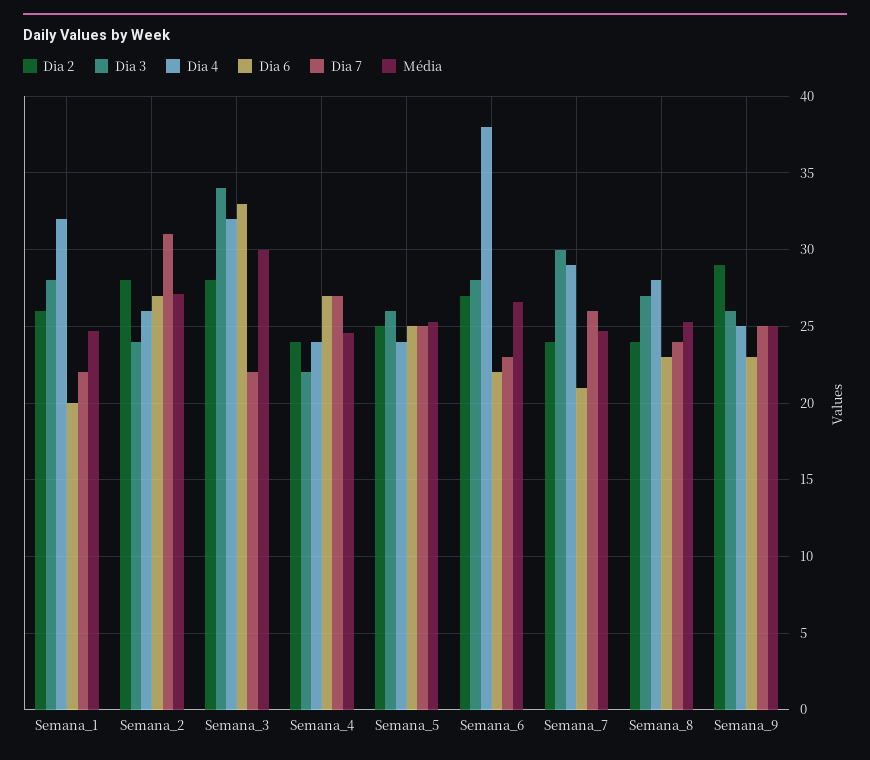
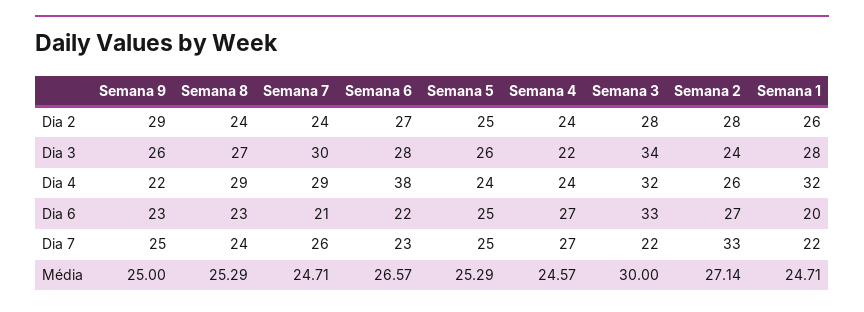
Dia 7, Semana_2: 31 -> 33
Dia 4, Semana_8: 28 -> 29
Dia 4, Semana_9: 25 -> 22

